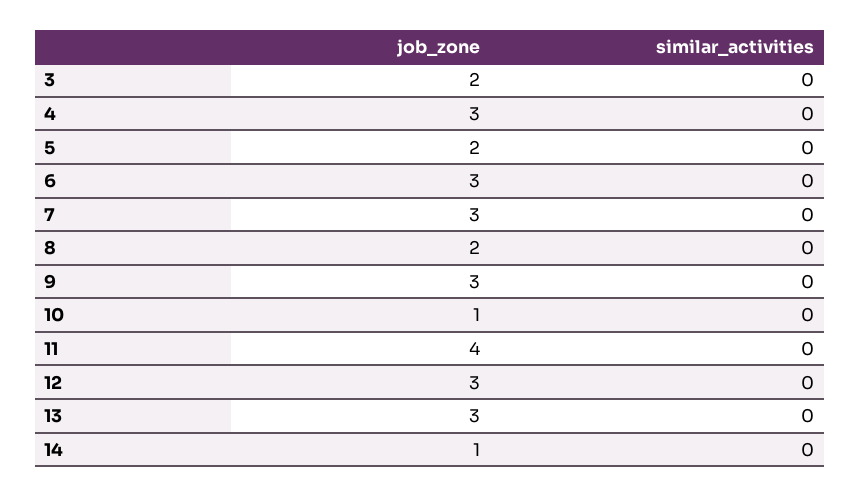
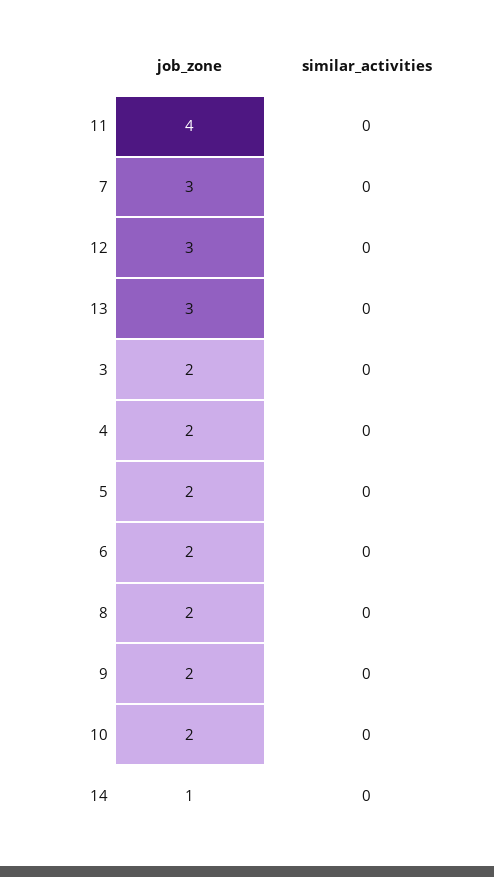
job_zone, 4: 3 -> 2
job_zone, 6: 3 -> 2
job_zone, 9: 3 -> 2
job_zone, 10: 1 -> 2

